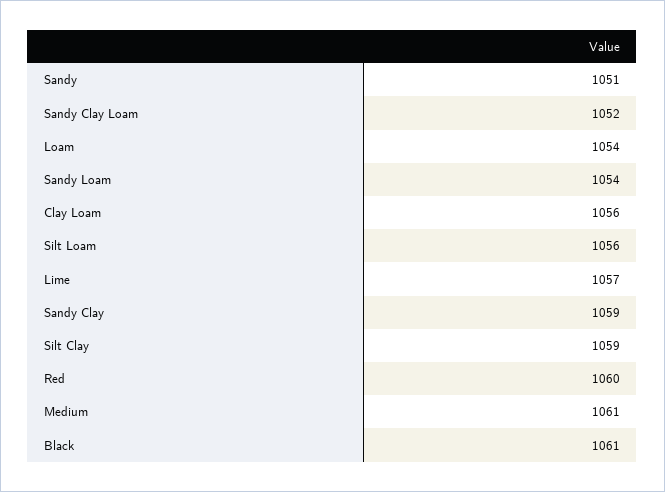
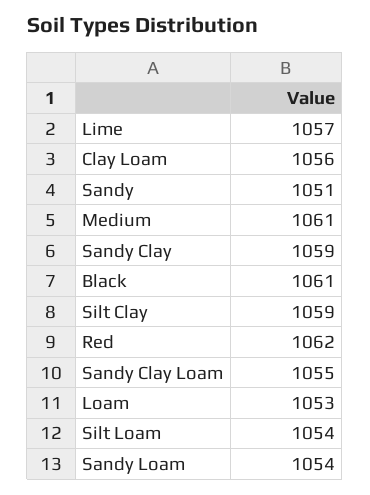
Sandy Clay Loam: 1052 -> 1055
Loam: 1054 -> 1053
Silt Loam: 1056 -> 1054
Red: 1060 -> 1062

